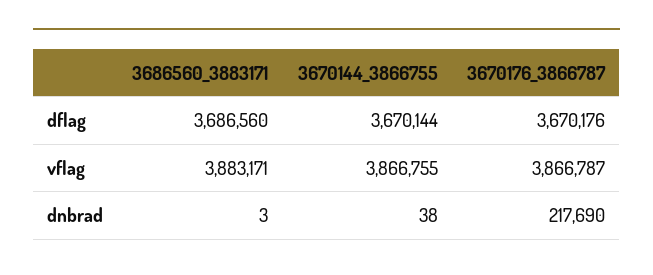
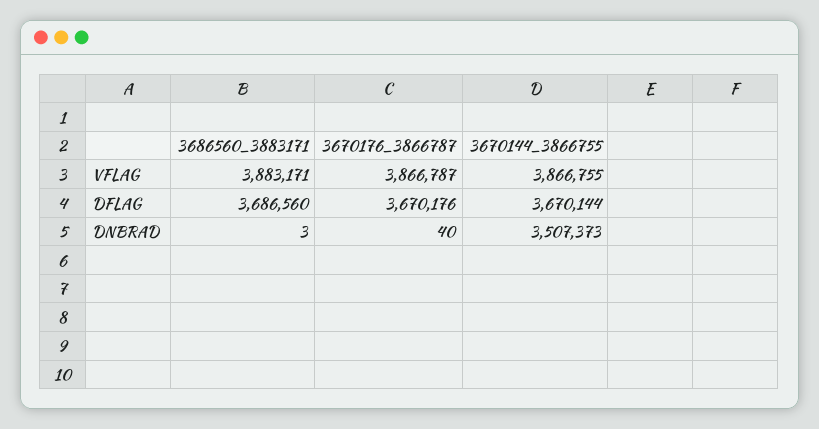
3670144_3866755, dnbrad: 38 -> 3507373
3670176_3866787, dnbrad: 217690 -> 40

